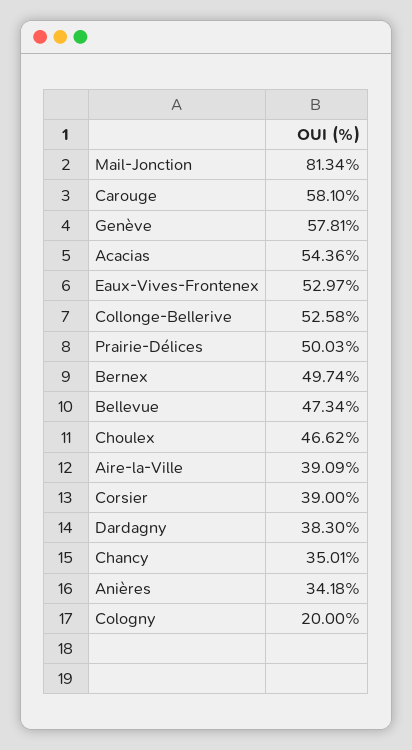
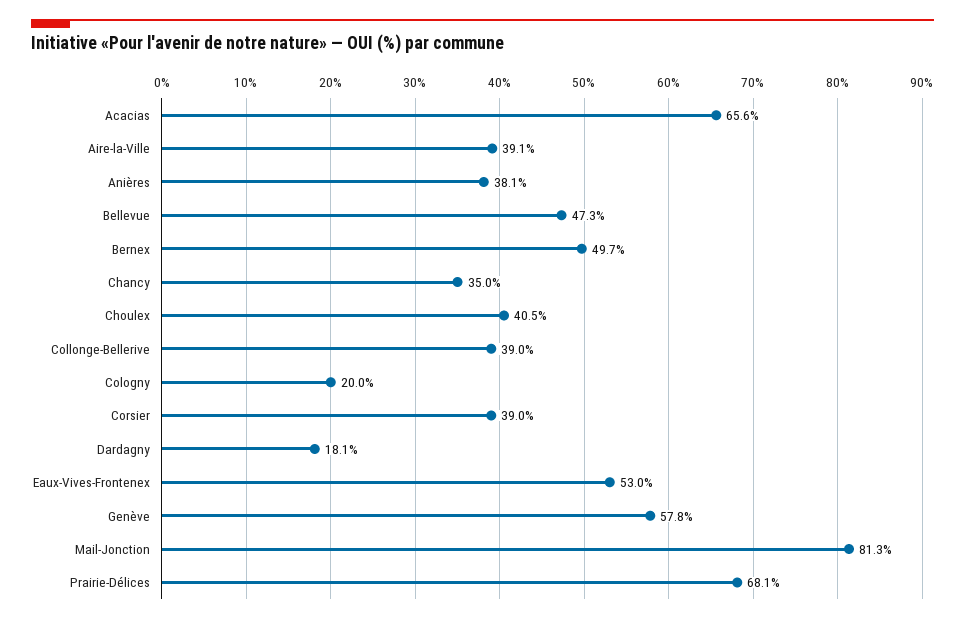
Carouge: 58.1 -> none
Acacias: 54.36 -> 65.6
Collonge-Bellerive: 52.58 -> 39
Prairie-Délices: 50.03 -> 68.1
Choulex: 46.62 -> 40.5
Dardagny: 38.3 -> 18.1
Anières: 34.18 -> 38.1

